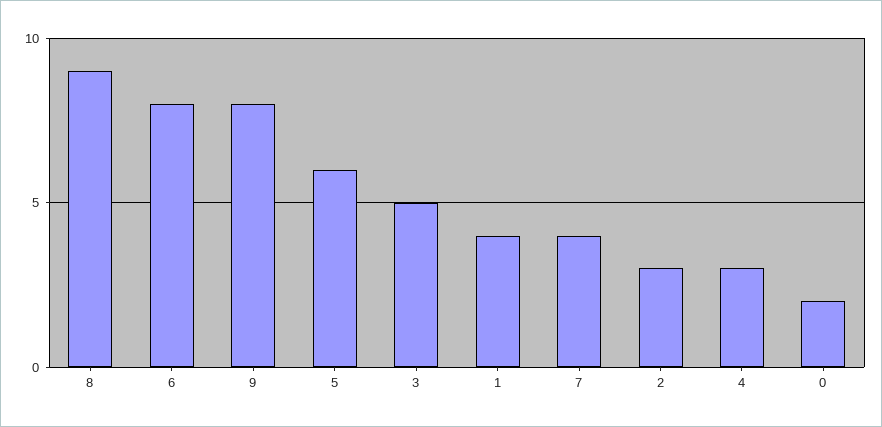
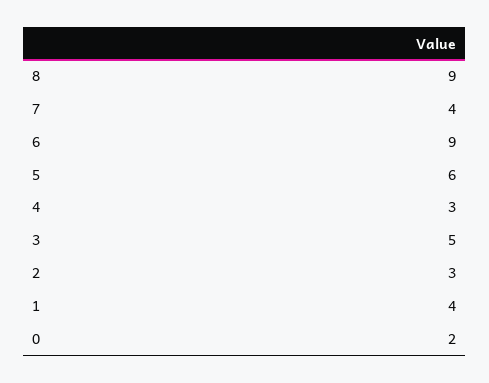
6: 8 -> 9
9: 8 -> none

